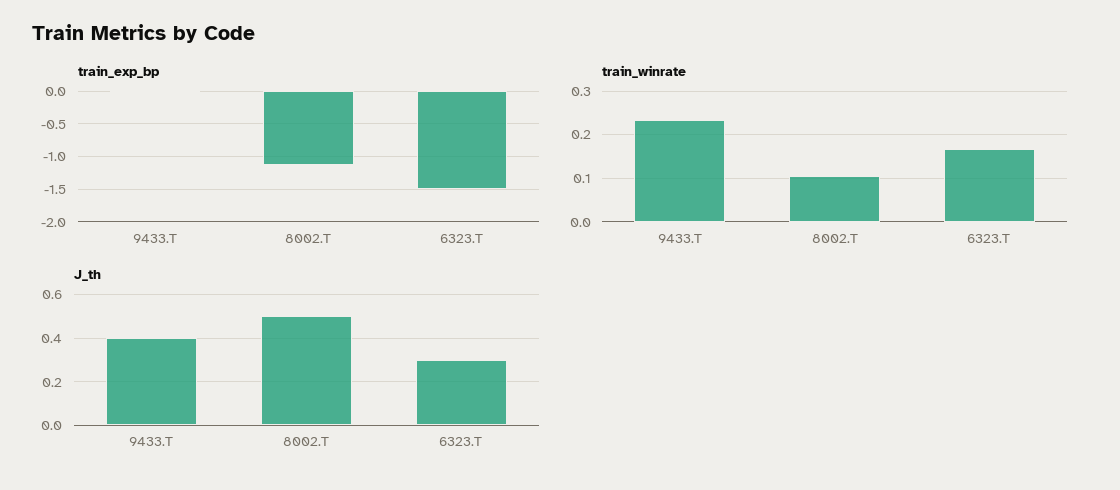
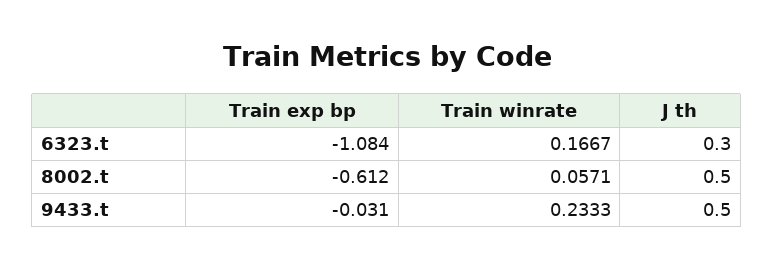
train_exp_bp, 8002.T: -1.1 -> -0.612
train_exp_bp, 6323.T: -1.5 -> -1.084
train_winrate, 8002.T: 0.1 -> 0.0571
J_th, 9433.T: 0.4 -> 0.5

